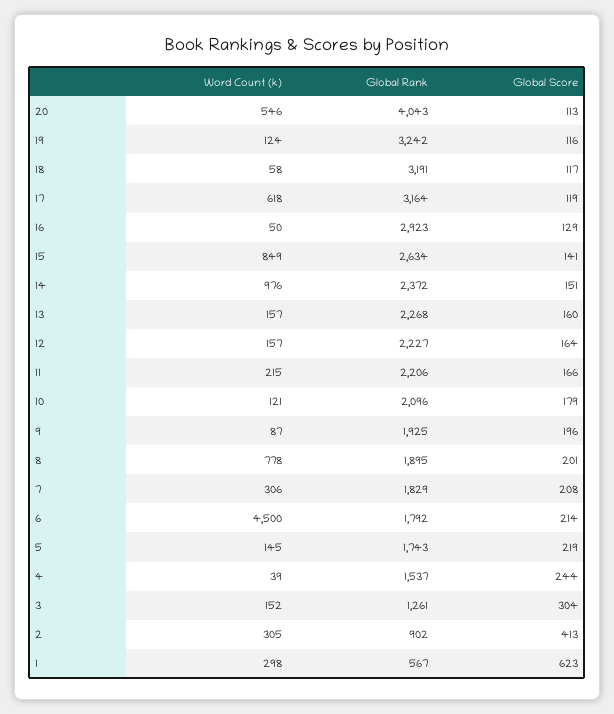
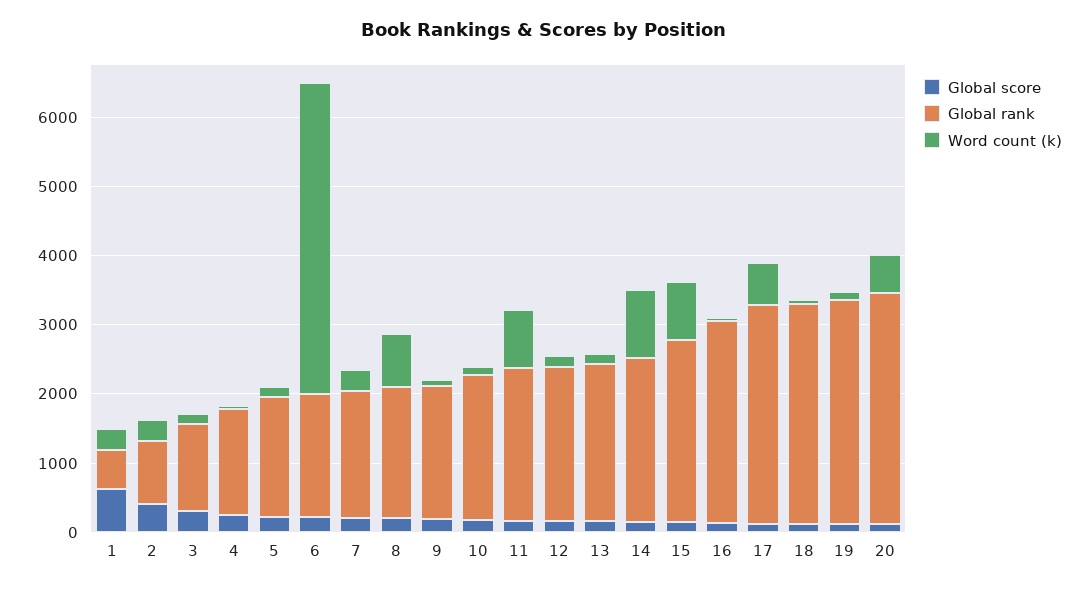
Global Rank, 20: 4043 -> 3400
Word Count (k), 11: 215 -> 800

